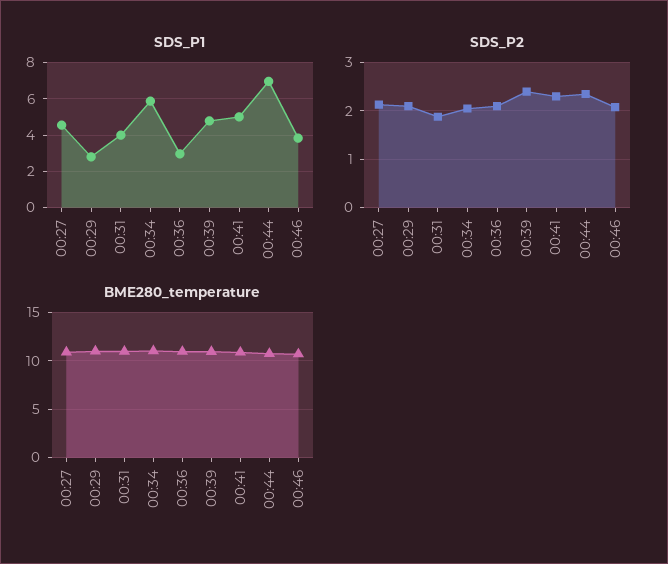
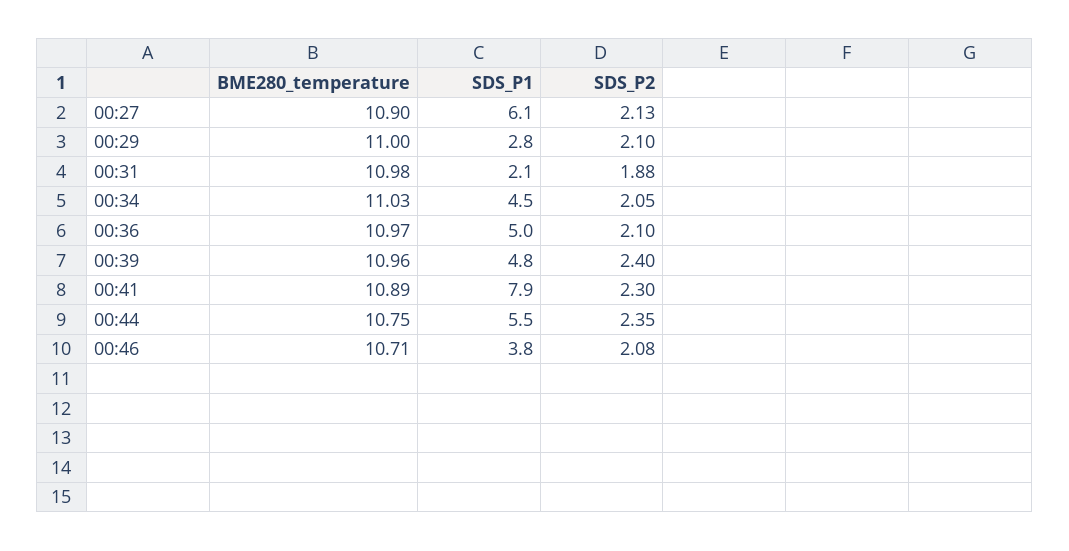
SDS_P1, 00:27: 4.5 -> 6.1
SDS_P1, 00:31: 4 -> 2.1
SDS_P1, 00:34: 6 -> 4.5
SDS_P1, 00:36: 3 -> 5
SDS_P1, 00:41: 5 -> 7.9
SDS_P1, 00:44: 7 -> 5.5

